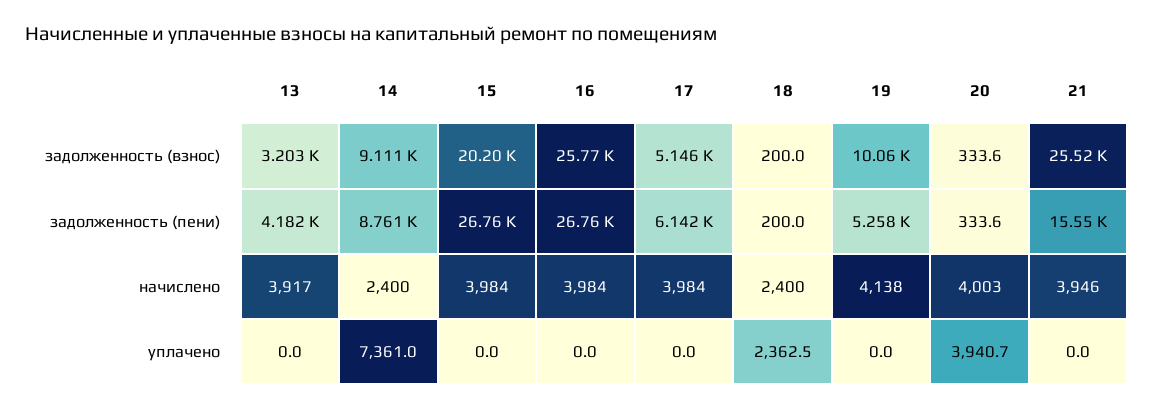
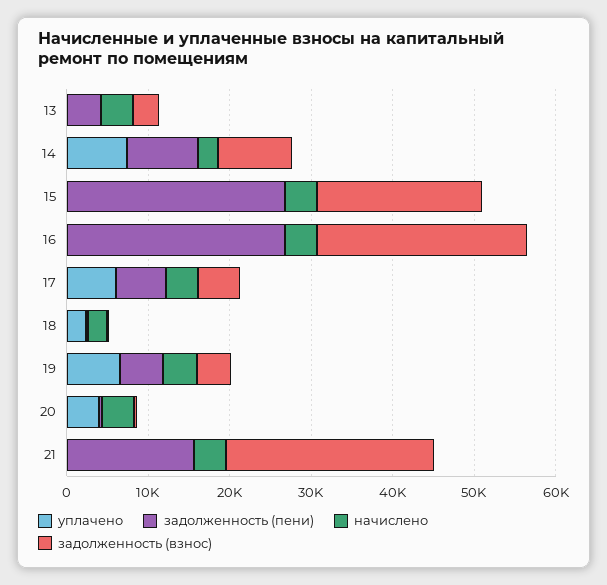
задолженность (взнос), 19: 10060 -> 4000
уплачено, 17: 0 -> 6000
уплачено, 19: 0 -> 6000

